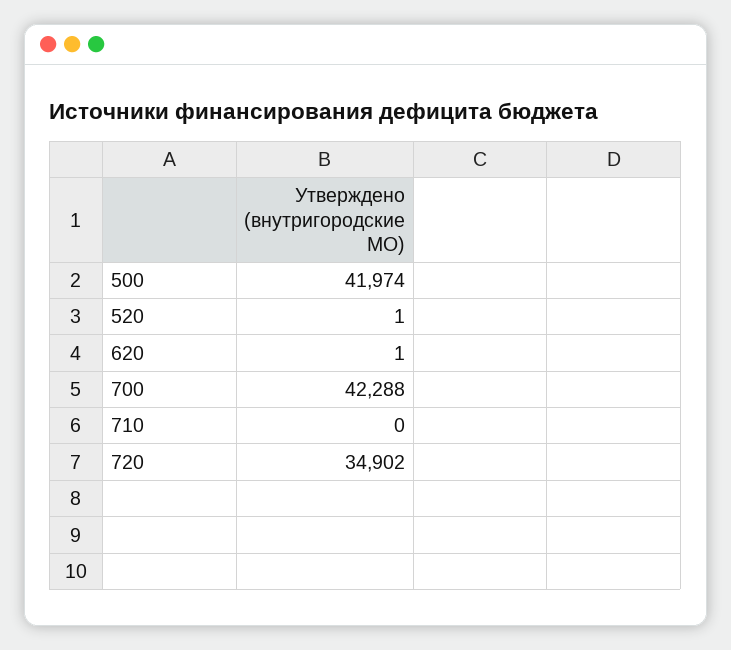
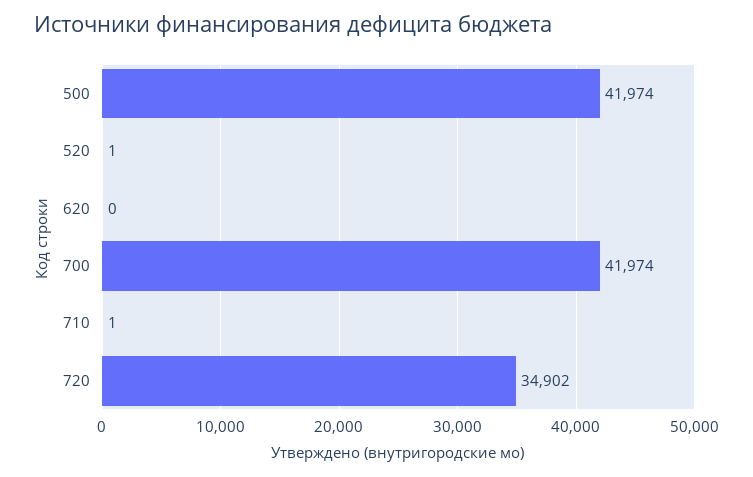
620: 1 -> 0
700: 42288 -> 41974
710: 0 -> 1

